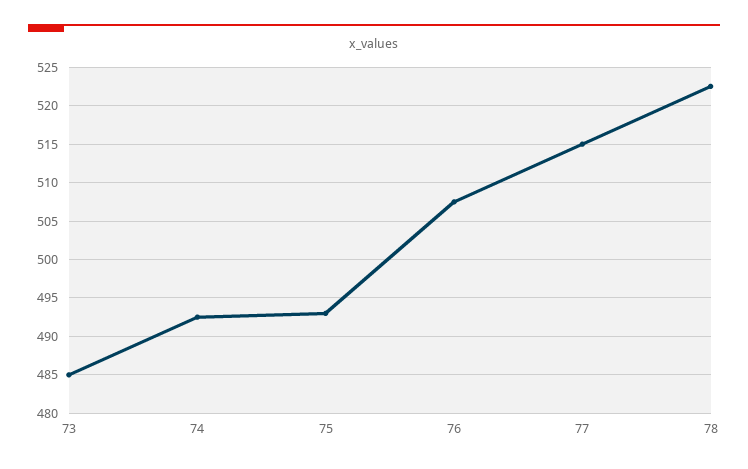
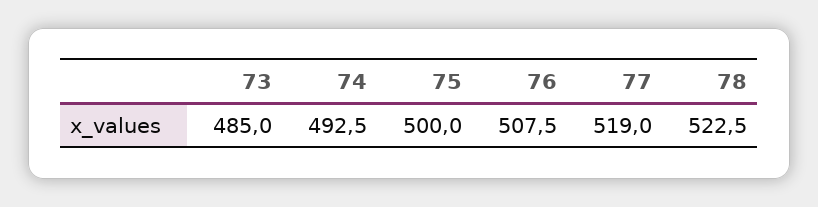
75: 493 -> 500
77: 515 -> 519

